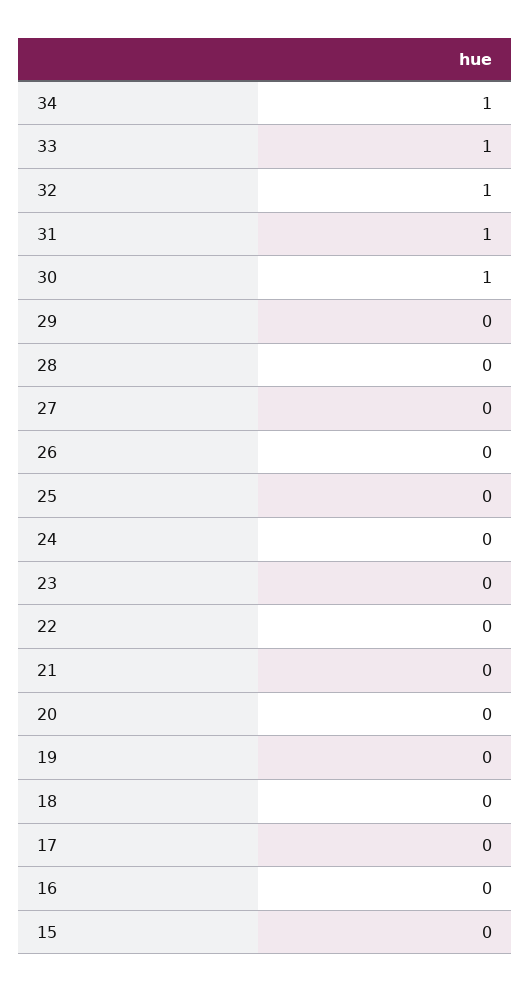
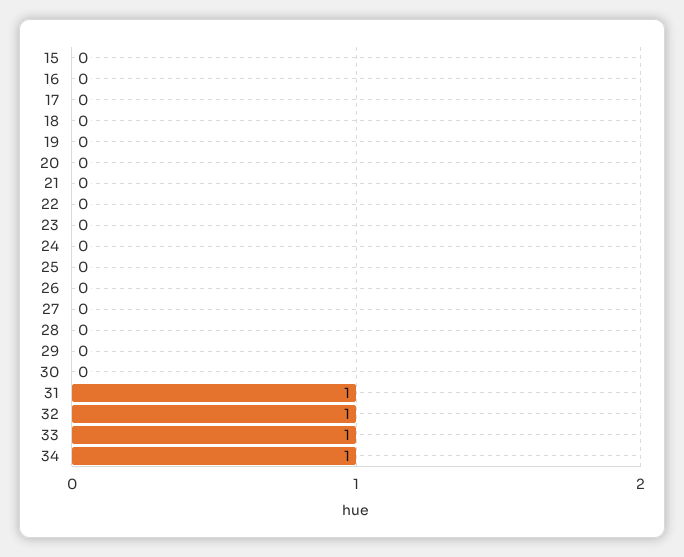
30: 1 -> 0

